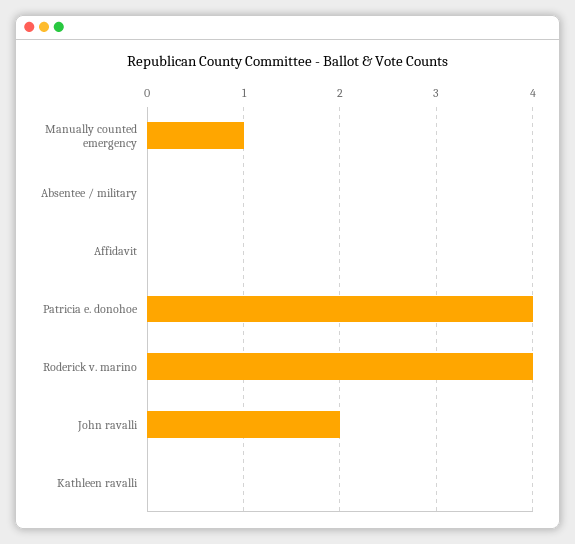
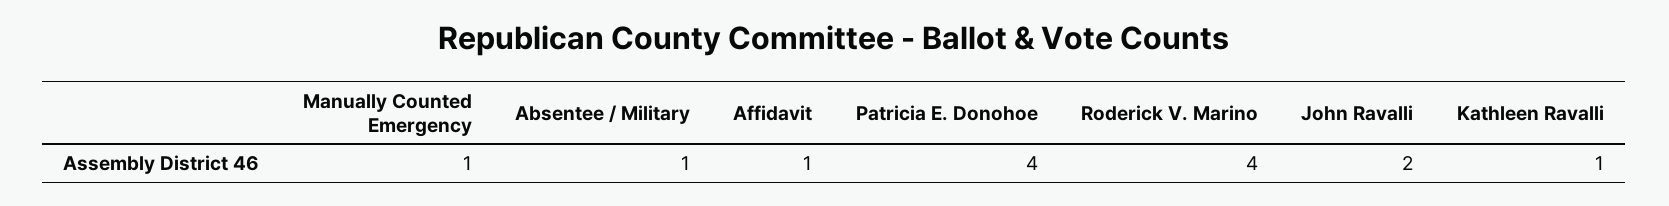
Absentee / military: 0 -> 1
Affidavit: 0 -> 1
Kathleen ravalli: 0 -> 1

